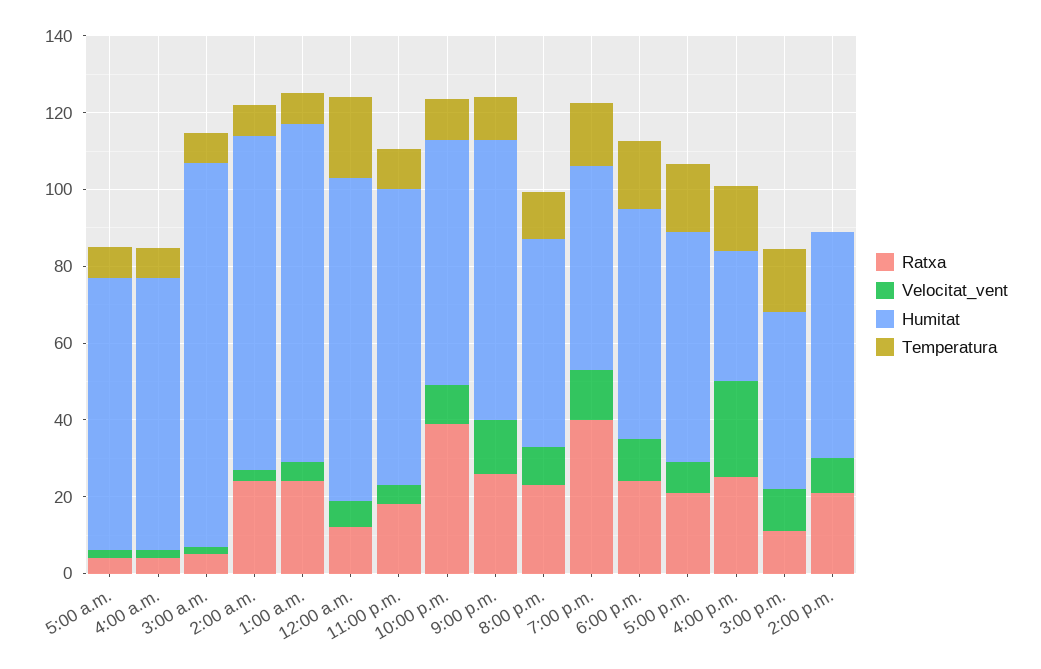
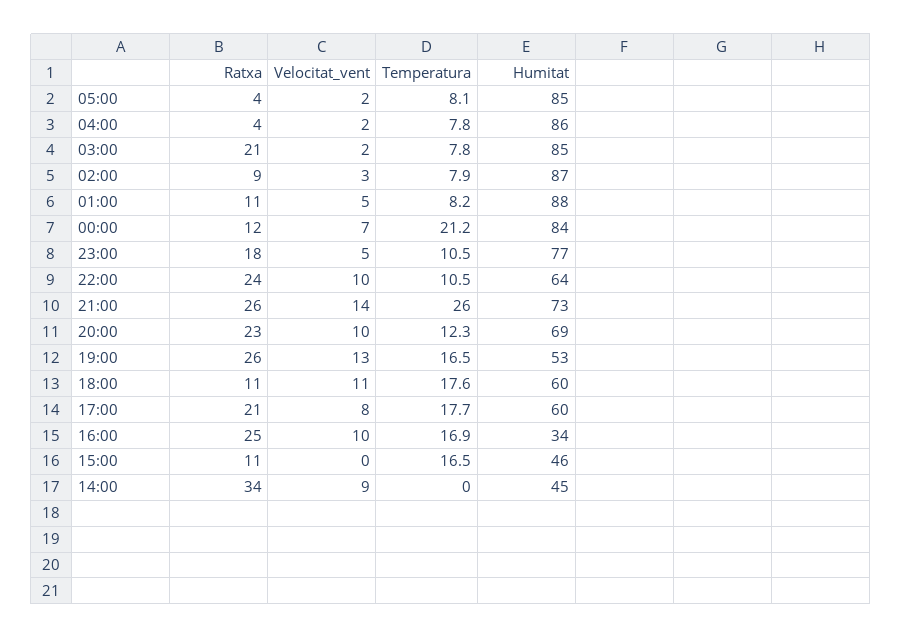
Humitat, 5:00 a.m.: 70 -> 85
Humitat, 4:00 a.m.: 70 -> 86
Ratxa, 3:00 a.m.: 5 -> 21
Humitat, 3:00 a.m.: 100 -> 85
Ratxa, 2:00 a.m.: 25 -> 9
Ratxa, 1:00 a.m.: 25 -> 11
Ratxa, 10:00 p.m.: 40 -> 24
Temperatura, 9:00 p.m.: 10 -> 26
Humitat, 8:00 p.m.: 55 -> 69
Ratxa, 7:00 p.m.: 40 -> 26
Ratxa, 6:00 p.m.: 25 -> 11
Velocitat_vent, 4:00 p.m.: 25 -> 10
Velocitat_vent, 3:00 p.m.: 10 -> 0
Ratxa, 2:00 p.m.: 20 -> 34
Humitat, 2:00 p.m.: 60 -> 45

